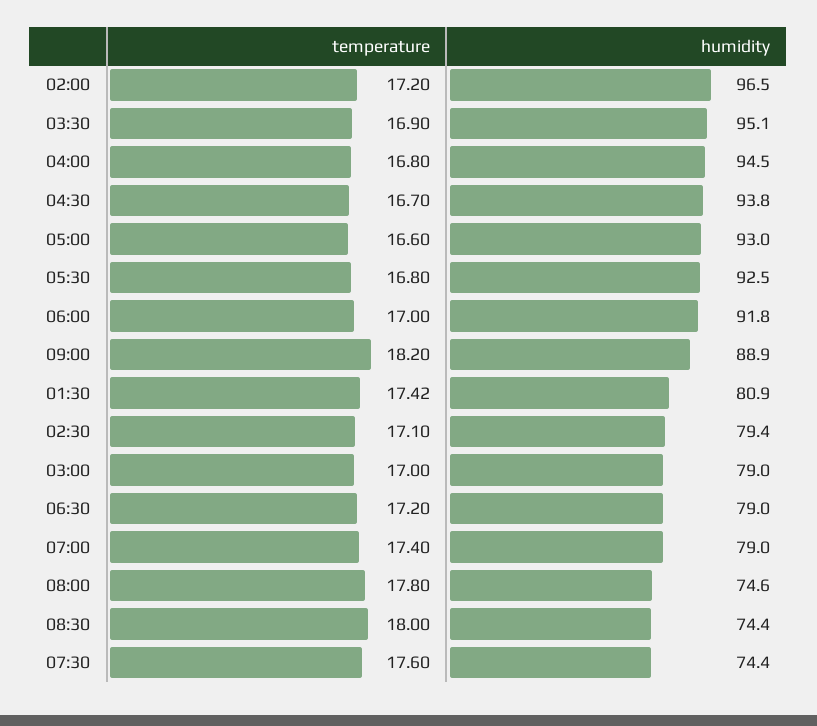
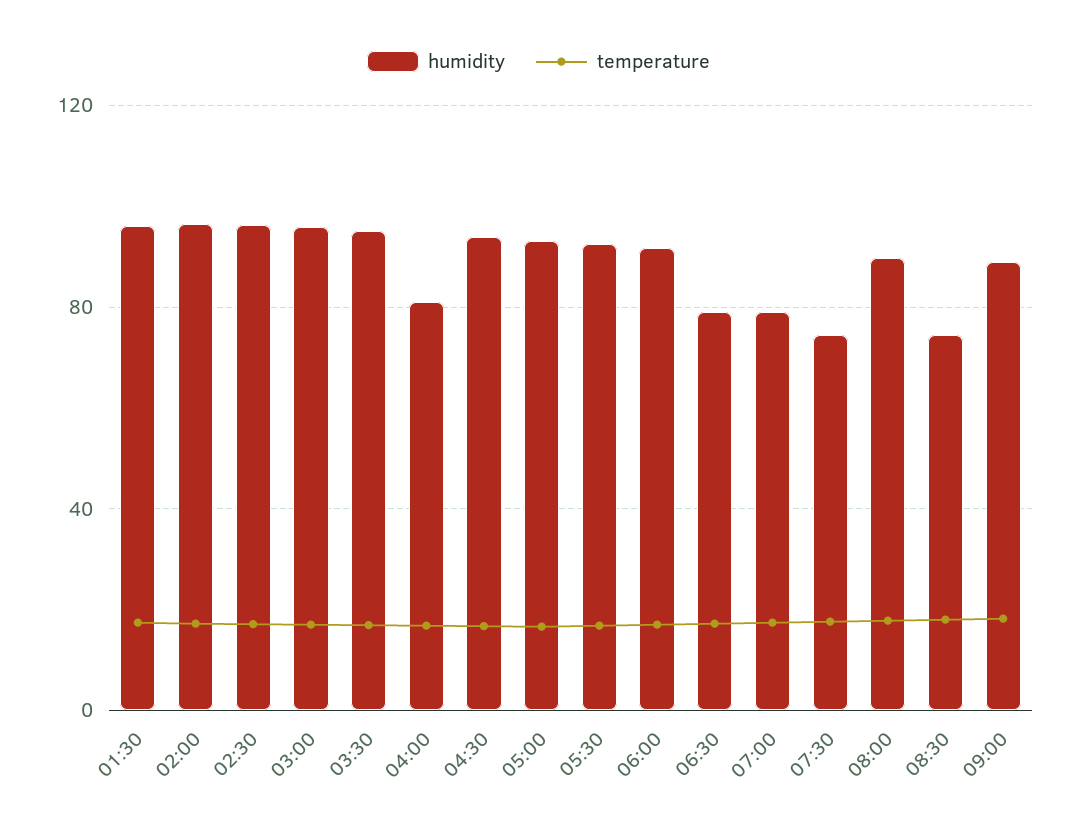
humidity, 04:00: 94.5 -> 80
humidity, 01:30: 80.9 -> 95
humidity, 02:30: 79.4 -> 95
humidity, 03:00: 79 -> 95
humidity, 08:00: 74.6 -> 90

